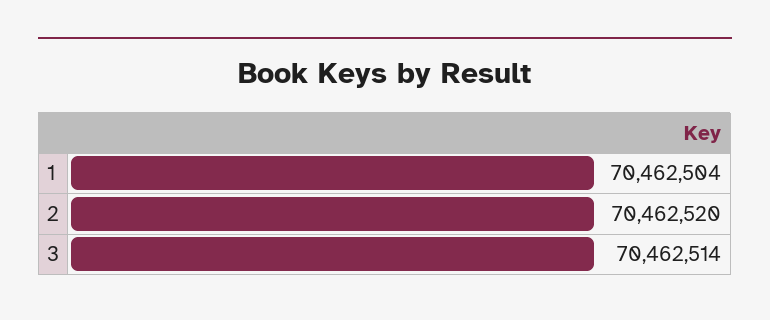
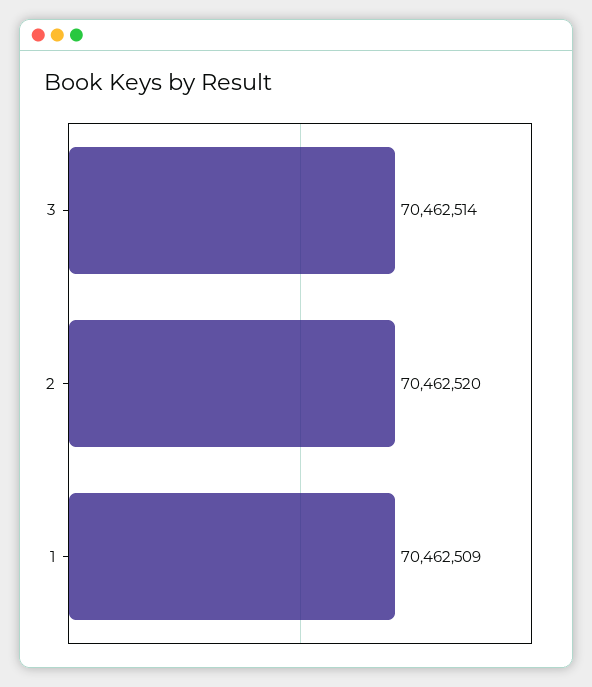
1: 70462504 -> 70462509

